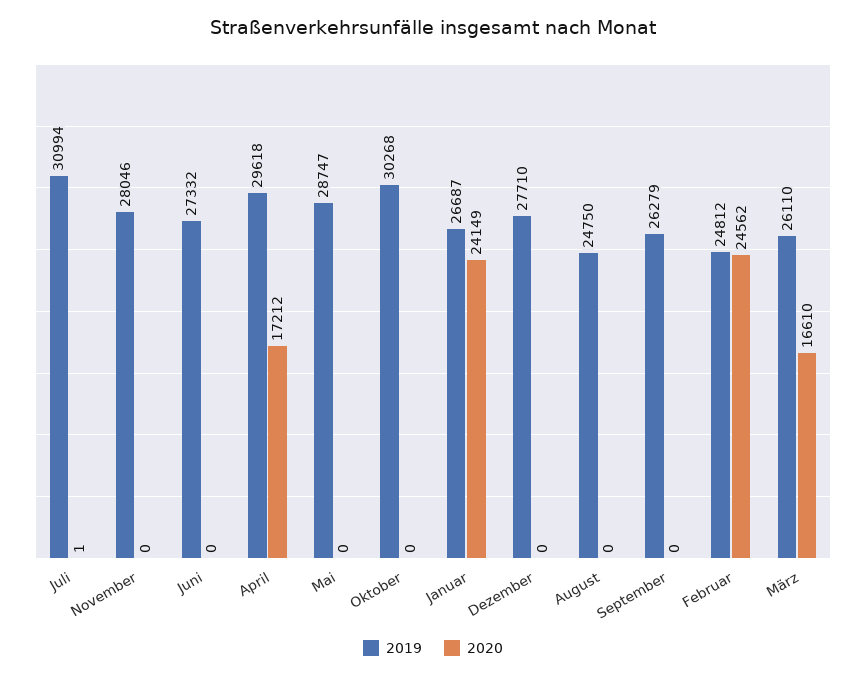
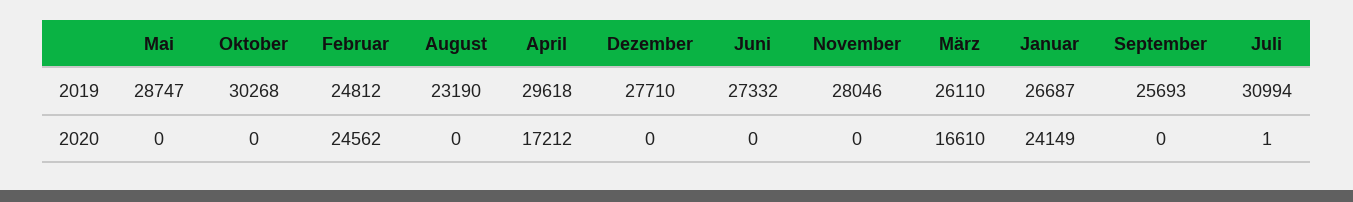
2019, August: 24750 -> 23190
2019, September: 26279 -> 25693

